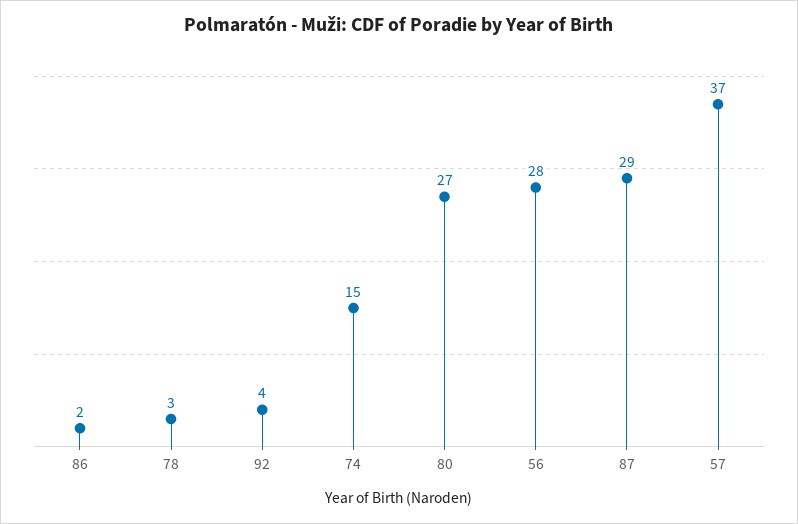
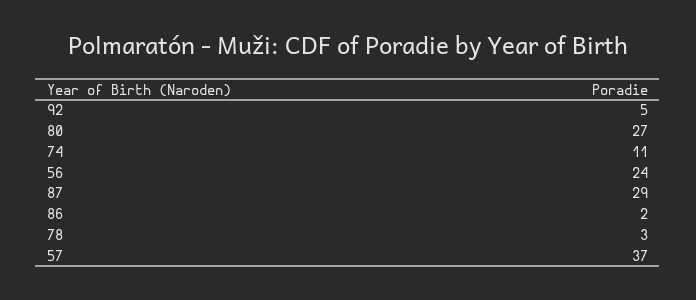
92: 4 -> 5
74: 15 -> 11
56: 28 -> 24

